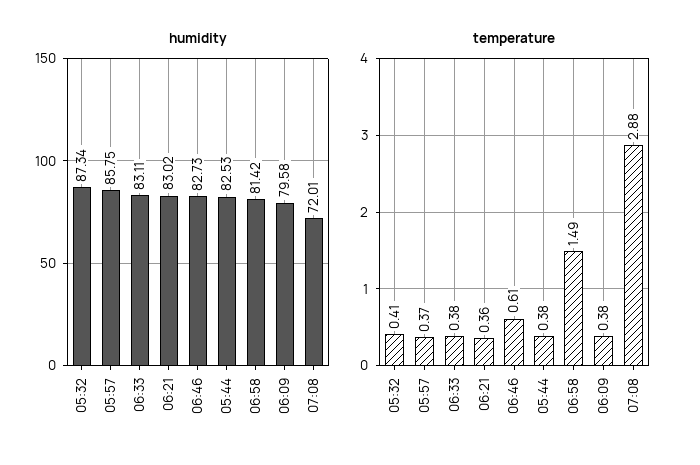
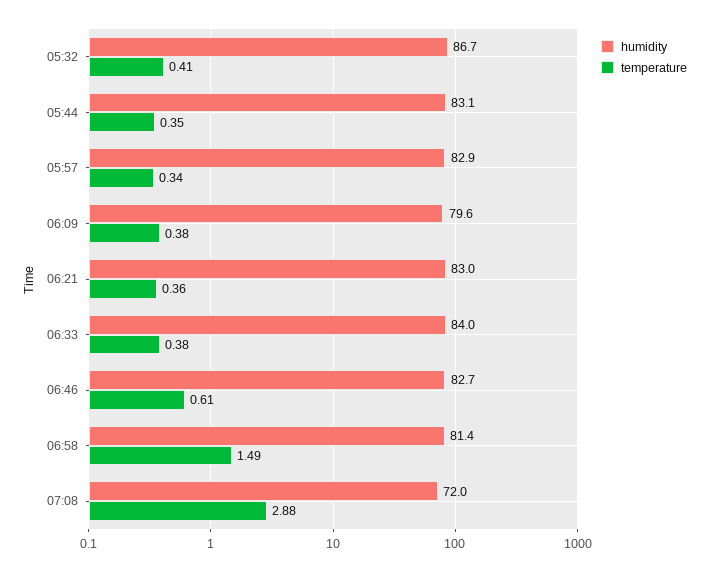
humidity, 05:32: 87.34 -> 86.7
humidity, 05:57: 85.75 -> 82.9
humidity, 06:33: 83.11 -> 84
humidity, 05:44: 82.53 -> 83.1
temperature, 05:57: 0.37 -> 0.34
temperature, 05:44: 0.38 -> 0.35

